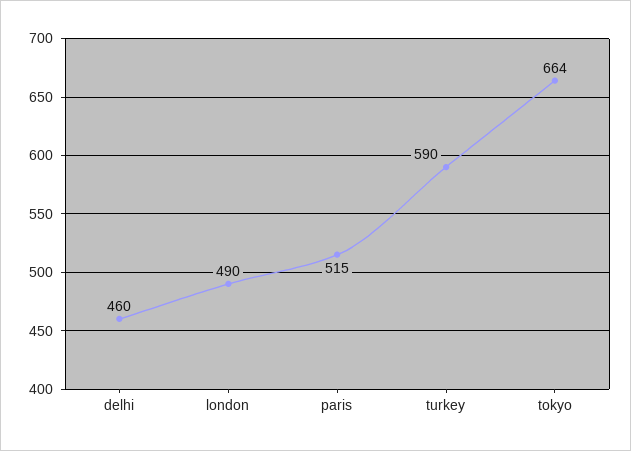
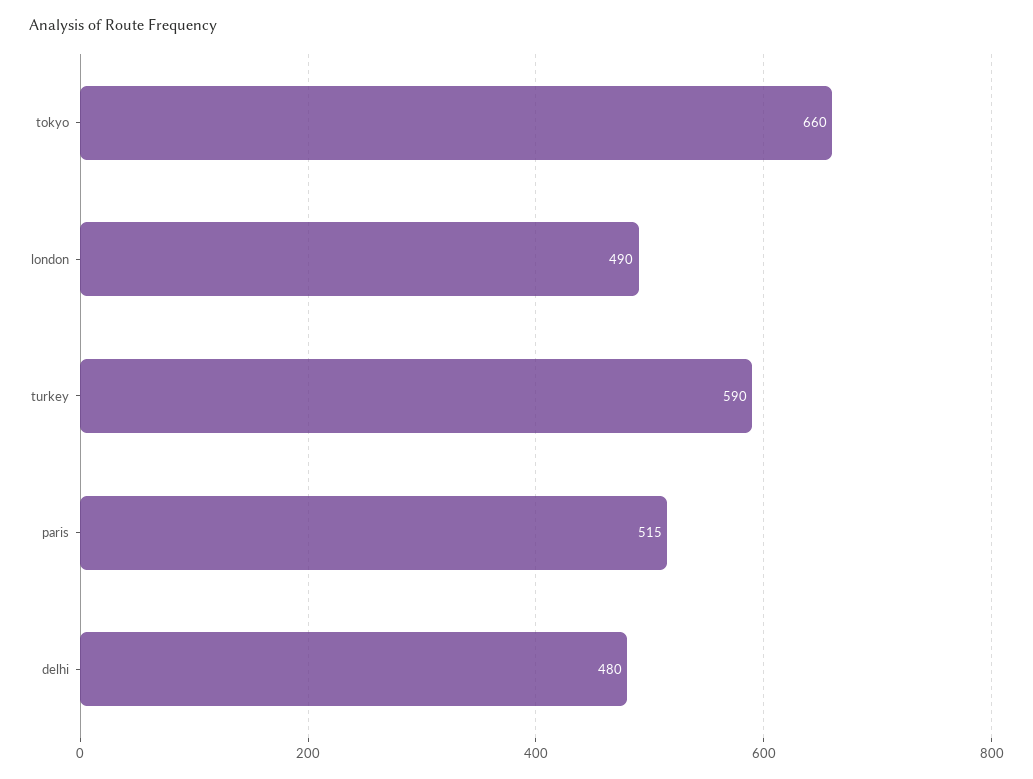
delhi: 460 -> 480
tokyo: 664 -> 660

